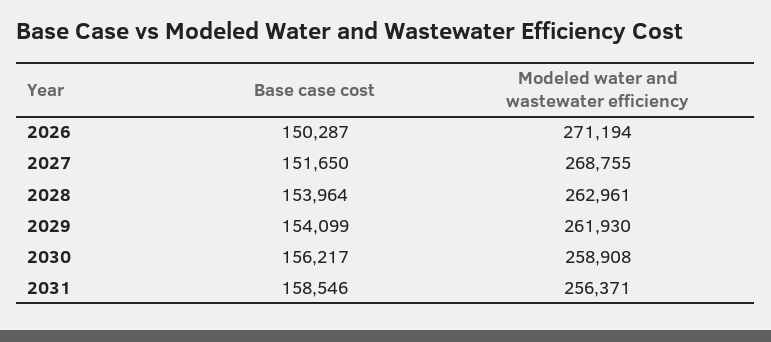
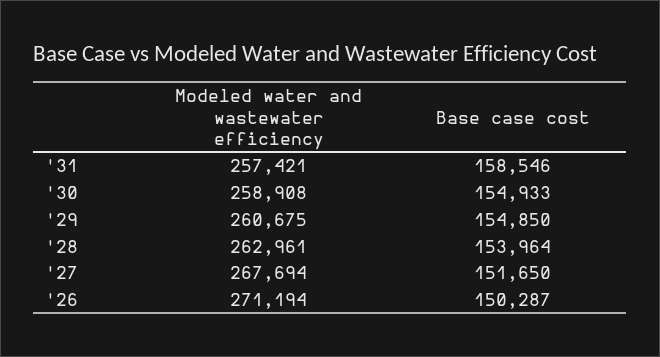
Modeled water and wastewater efficiency, 2027: 268755 -> 267694
Base case cost, 2029: 154099 -> 154850
Modeled water and wastewater efficiency, 2029: 261930 -> 260675
Base case cost, 2030: 156217 -> 154933
Modeled water and wastewater efficiency, 2031: 256371 -> 257421

